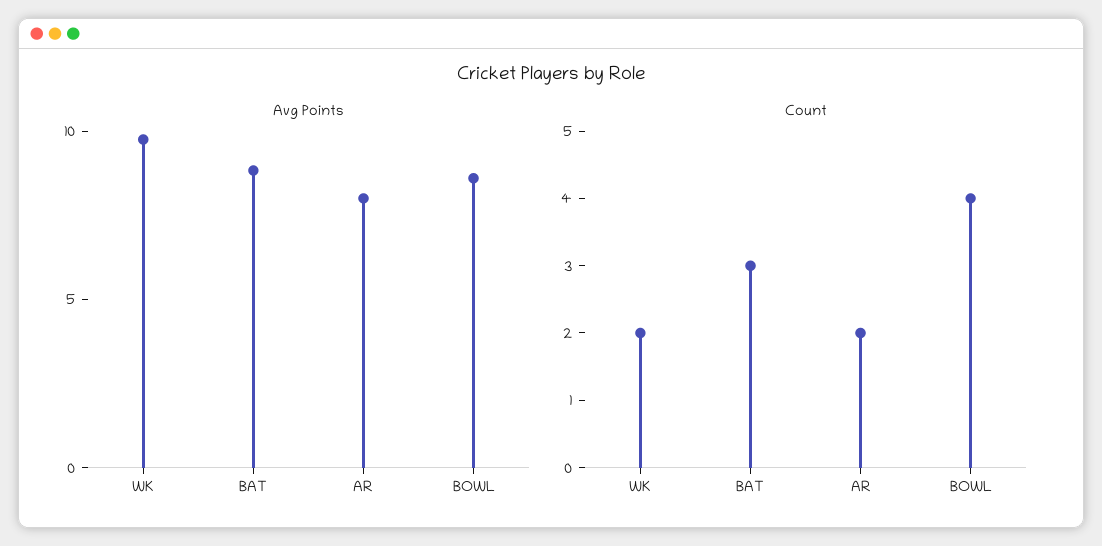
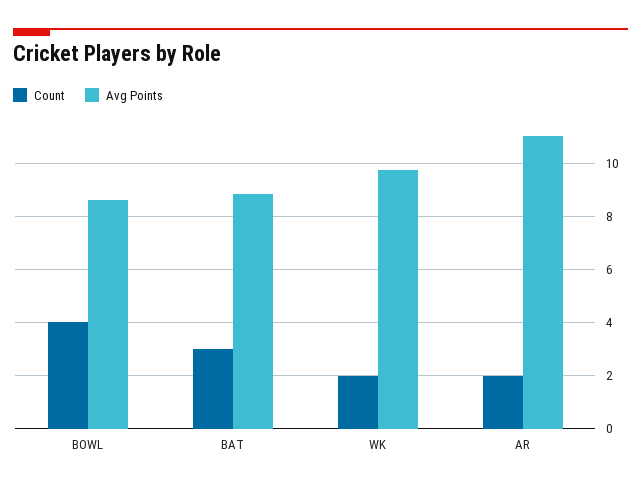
Avg Points, AR: 8 -> 11

